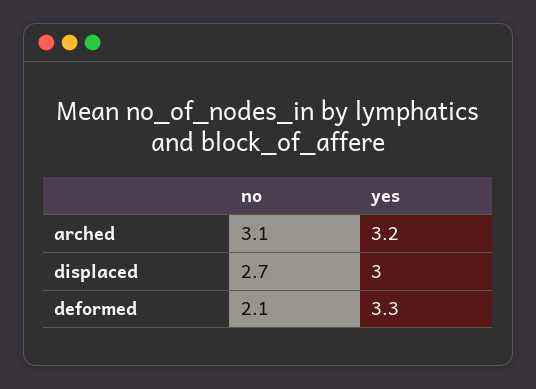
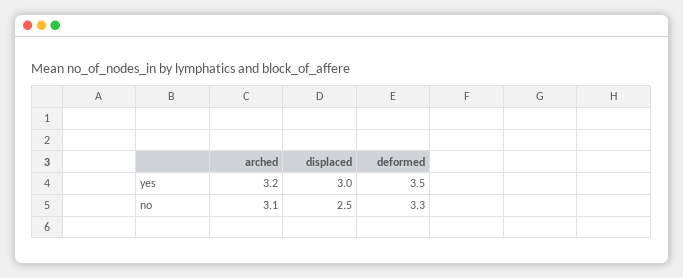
no, displaced: 2.7 -> 2.5
no, deformed: 2.1 -> 3.3
yes, deformed: 3.3 -> 3.5

